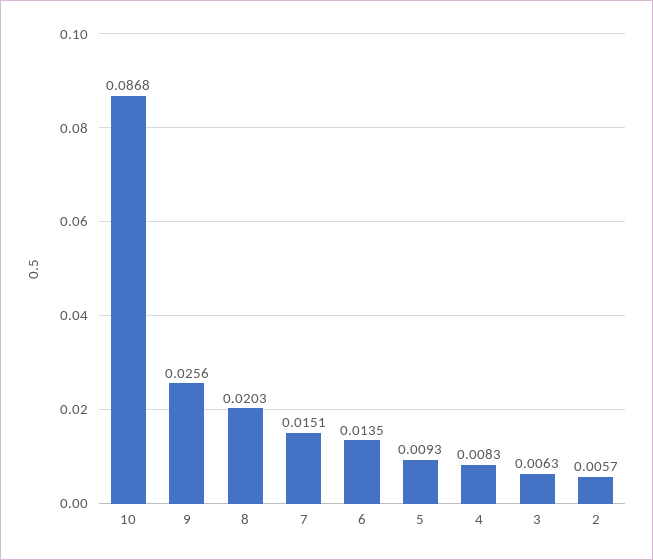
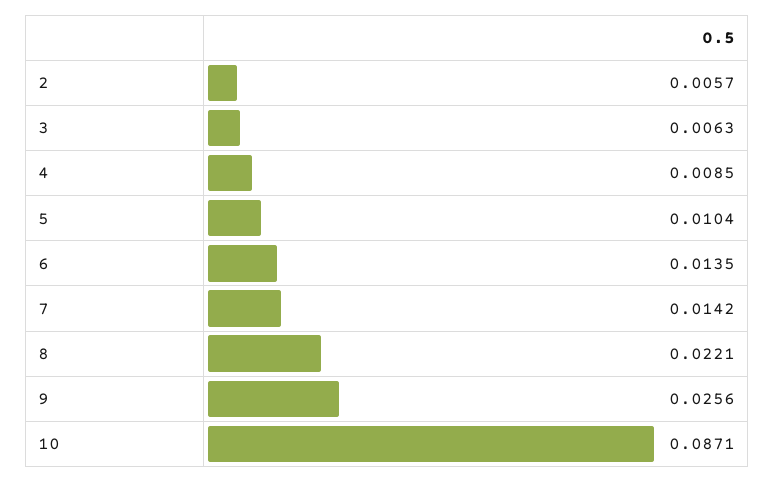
10: 0.0868 -> 0.0871
8: 0.0203 -> 0.0221
7: 0.0151 -> 0.0142
5: 0.0093 -> 0.0104
4: 0.0083 -> 0.0085

